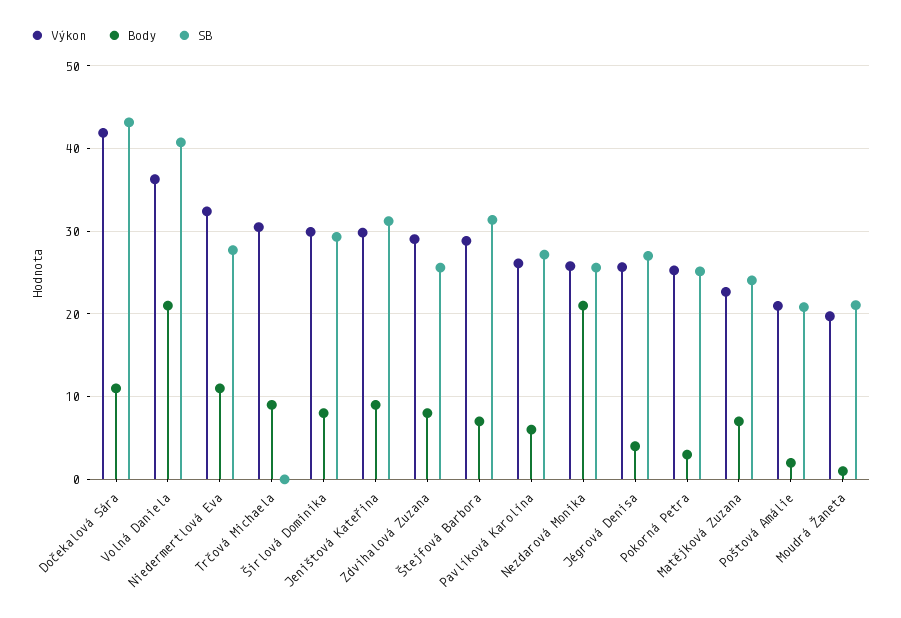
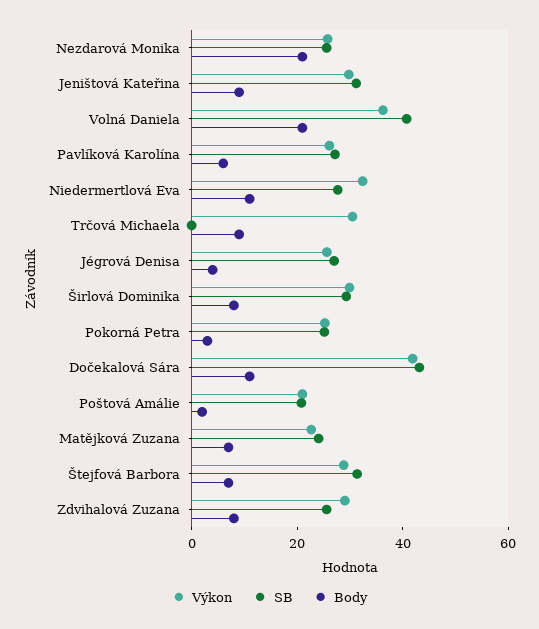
Výkon, Moudrá Žaneta: 20 -> none
Body, Moudrá Žaneta: 1 -> none
SB, Moudrá Žaneta: 21 -> none

